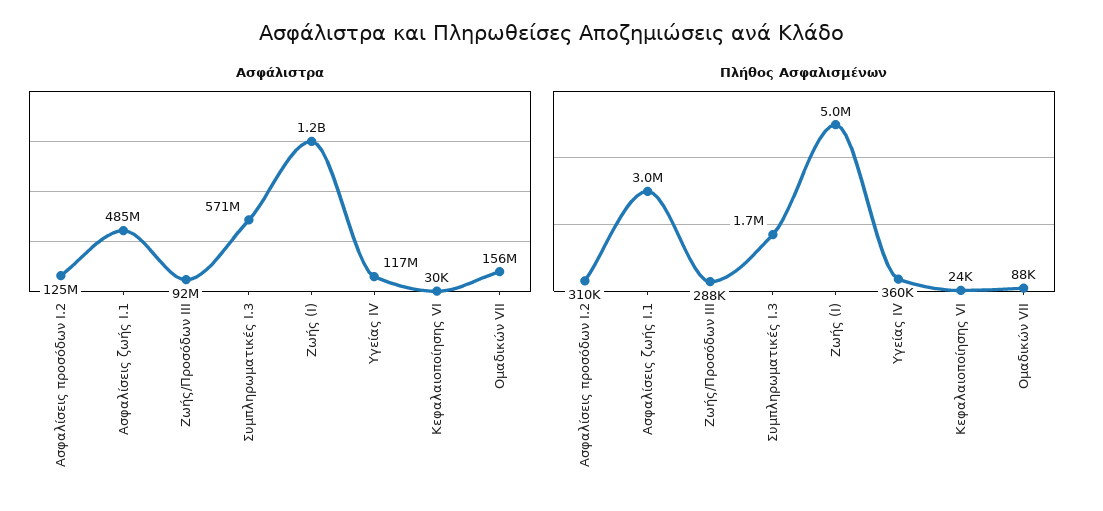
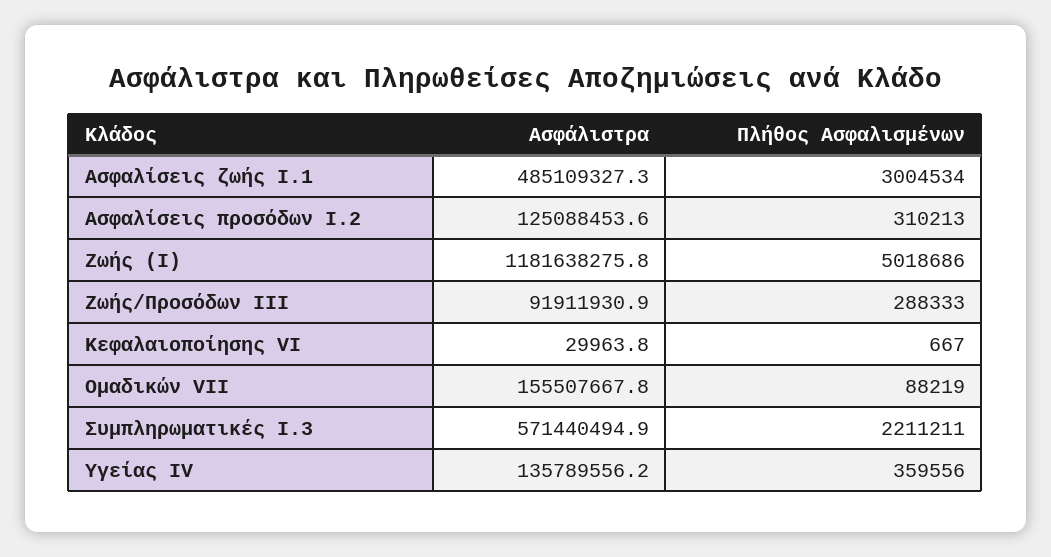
Ασφάλιστρα, Υγείας IV: 117000000 -> 135789556.2
Πλήθος Ασφαλισμένων, Συμπληρωματικές I.3: 1700000 -> 2211211
Πλήθος Ασφαλισμένων, Κεφαλαιοποίησης VI: 24000 -> 667

